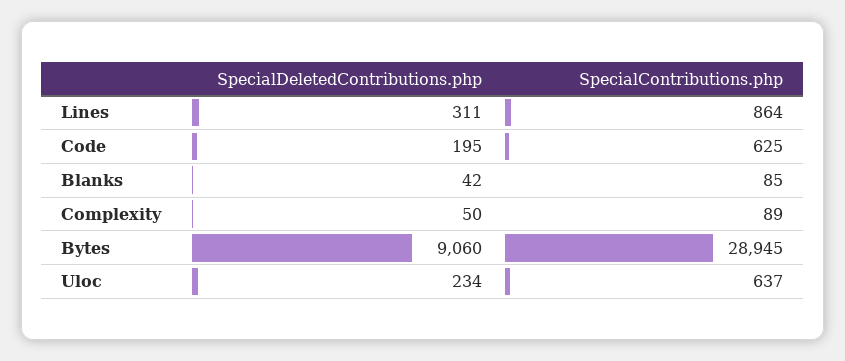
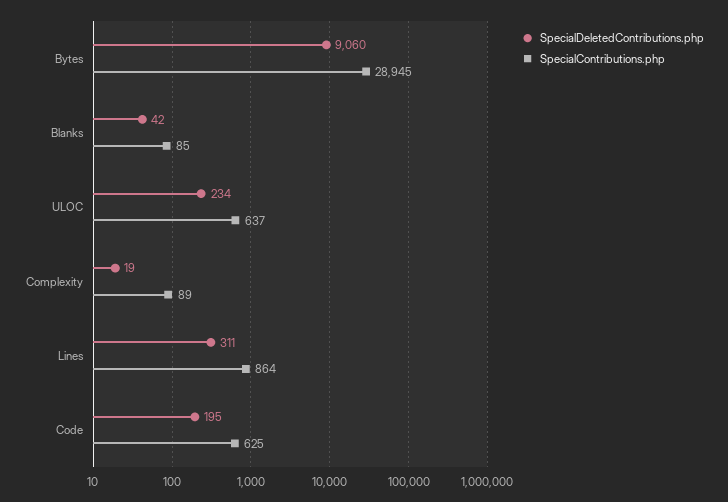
SpecialDeletedContributions.php, Complexity: 50 -> 19

